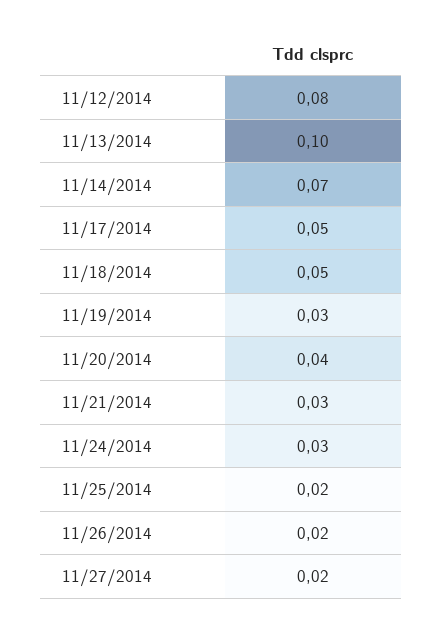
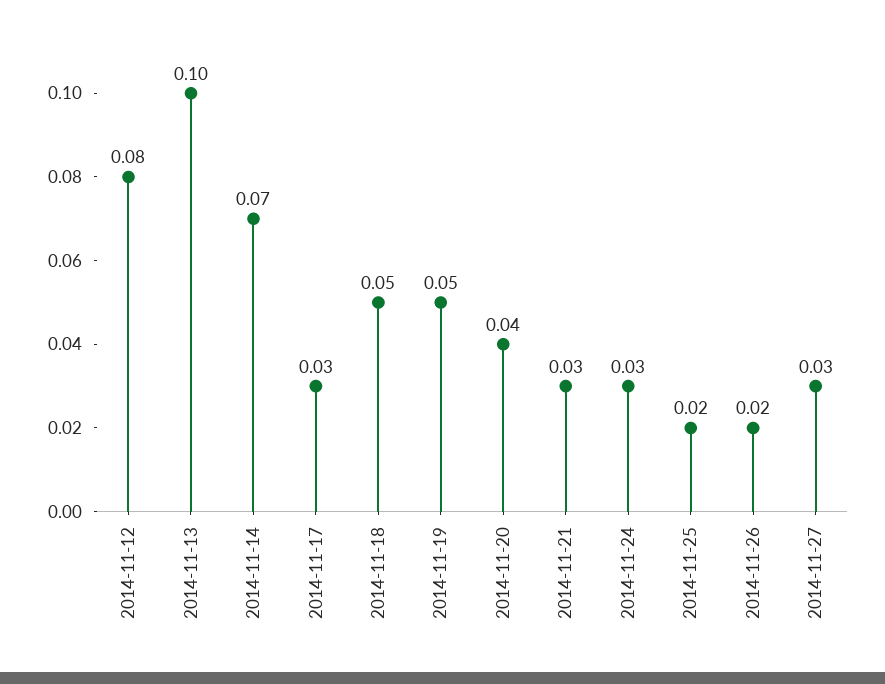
11/17/2014: 0.05 -> 0.03
11/19/2014: 0.03 -> 0.05
11/27/2014: 0.02 -> 0.03

